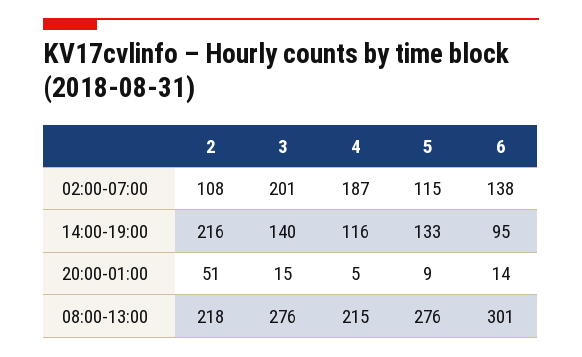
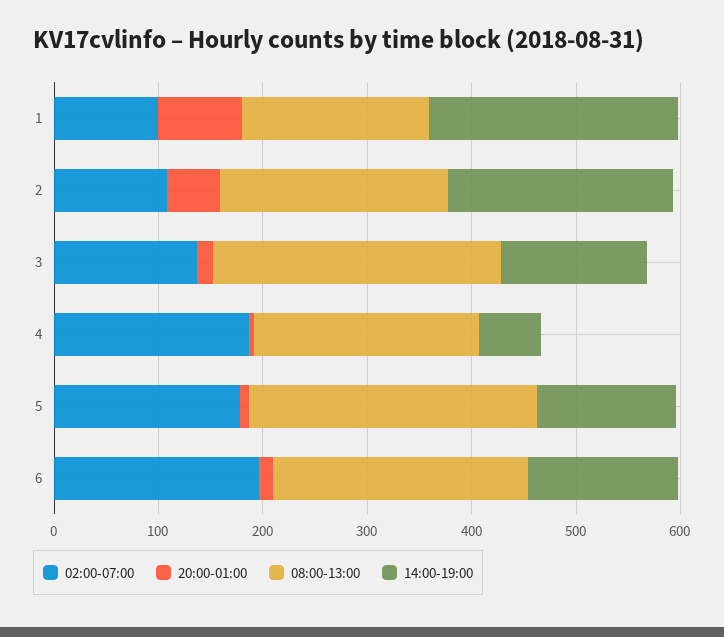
02:00-07:00, 3: 201 -> 140
02:00-07:00, 5: 115 -> 180
02:00-07:00, 6: 138 -> 200
14:00-19:00, 4: 116 -> 60
14:00-19:00, 6: 95 -> 140
08:00-13:00, 6: 301 -> 240
02:00-07:00, 1: none -> 100
20:00-01:00, 1: none -> 80
08:00-13:00, 1: none -> 180
14:00-19:00, 1: none -> 240

